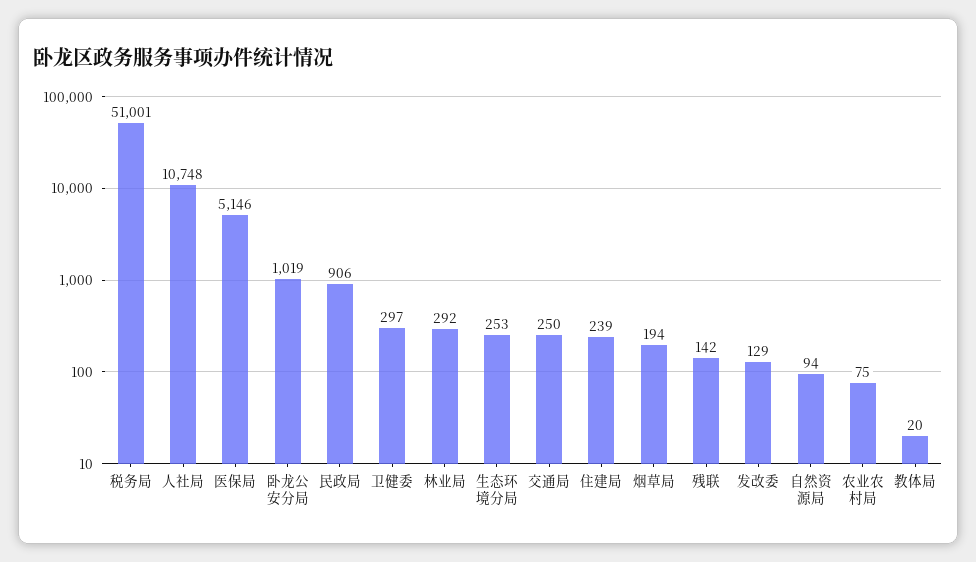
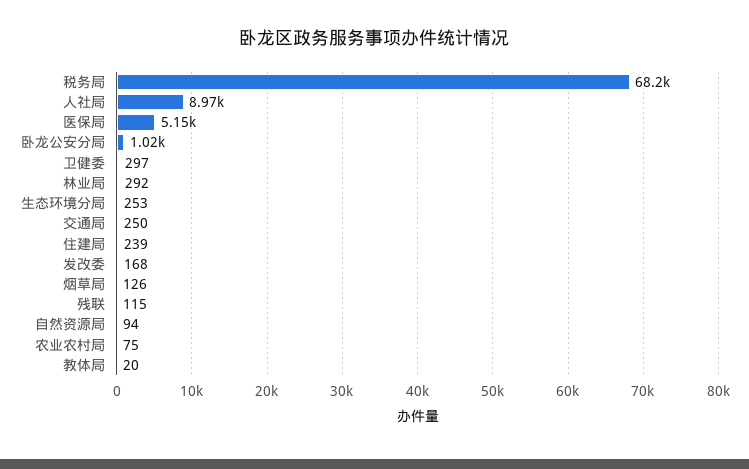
税务局: 51001 -> 68200
人社局: 10748 -> 8970
民政局: 906 -> none
烟草局: 194 -> 126
残联: 142 -> 115
发改委: 129 -> 168

